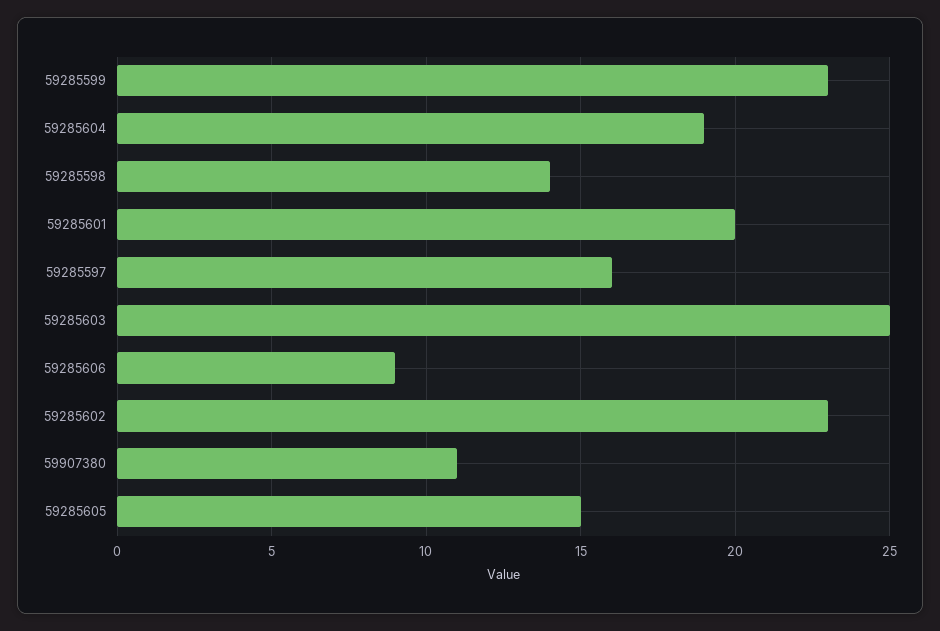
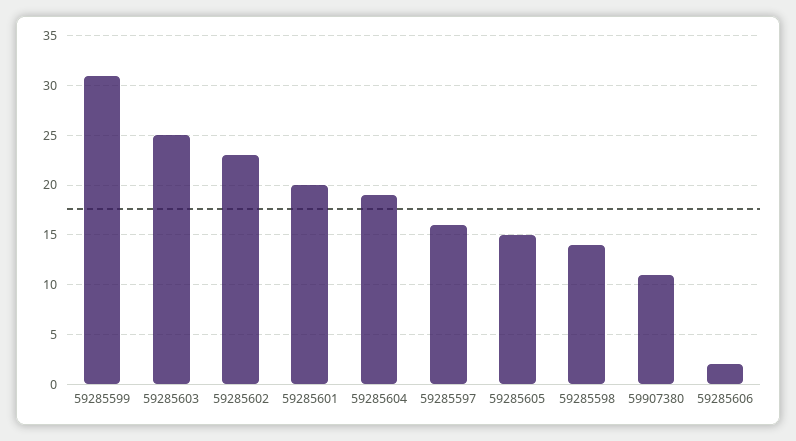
59285599: 23 -> 31
59285606: 9 -> 2

